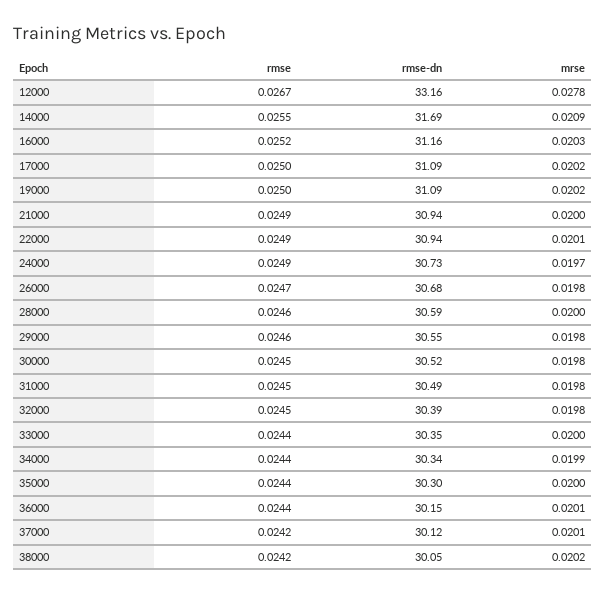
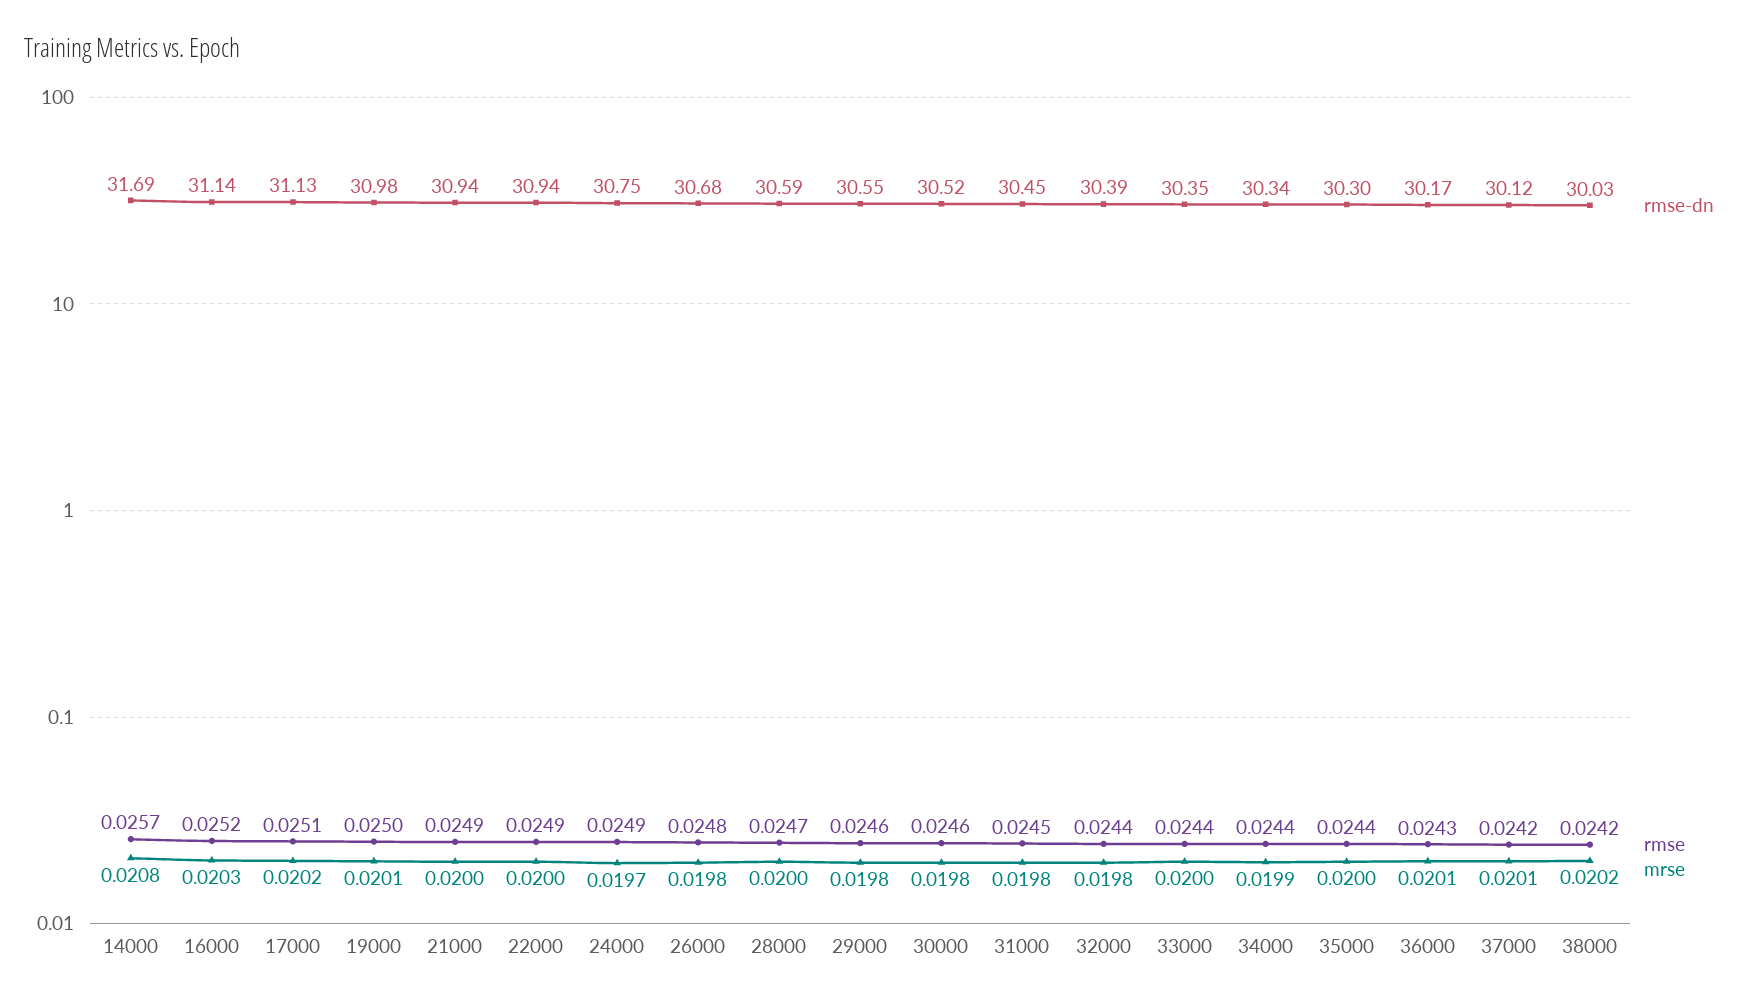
rmse, 12000: 0.0267 -> none
rmse-dn, 12000: 33.16 -> none
mrse, 12000: 0.0278 -> none
rmse, 14000: 0.0255 -> 0.0257
mrse, 14000: 0.0209 -> 0.0208
rmse-dn, 16000: 31.16 -> 31.14
rmse, 17000: 0.025 -> 0.0251
rmse-dn, 17000: 31.09 -> 31.13
rmse-dn, 19000: 31.09 -> 30.98
mrse, 19000: 0.0202 -> 0.0201
mrse, 22000: 0.0201 -> 0.02
rmse-dn, 24000: 30.73 -> 30.75
rmse, 26000: 0.0247 -> 0.0248
rmse, 28000: 0.0246 -> 0.0247
rmse, 30000: 0.0245 -> 0.0246
rmse-dn, 31000: 30.49 -> 30.45
rmse, 32000: 0.0245 -> 0.0244
rmse, 36000: 0.0244 -> 0.0243
rmse-dn, 36000: 30.15 -> 30.17
rmse-dn, 38000: 30.05 -> 30.03

